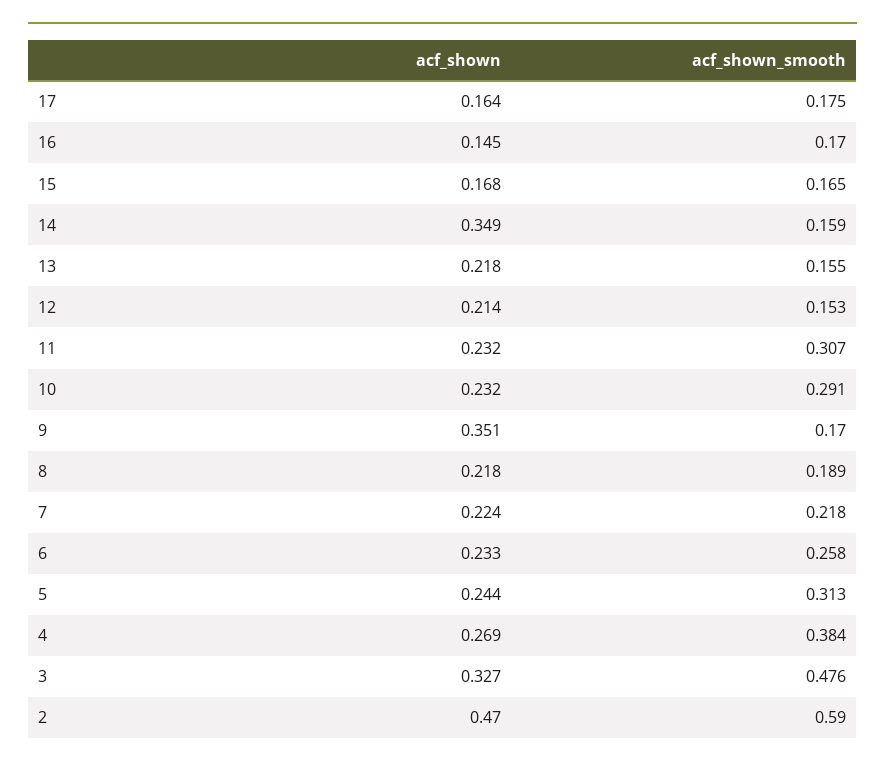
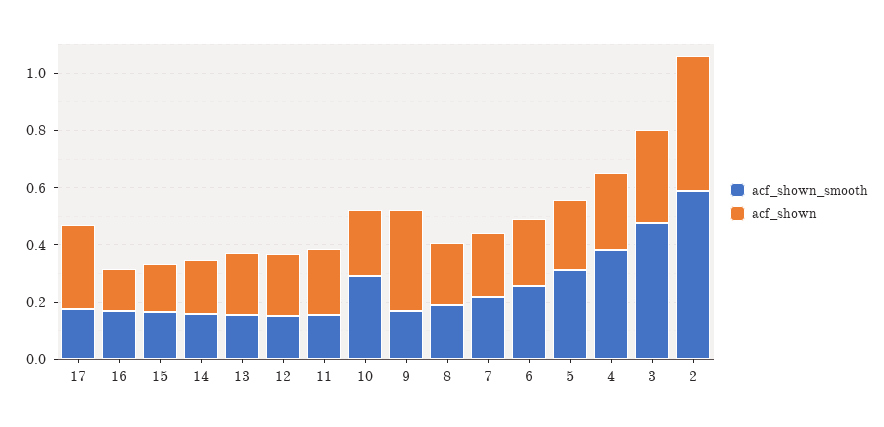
acf_shown, 17: 0.164 -> 0.3
acf_shown, 14: 0.349 -> 0.2
acf_shown_smooth, 11: 0.307 -> 0.15

